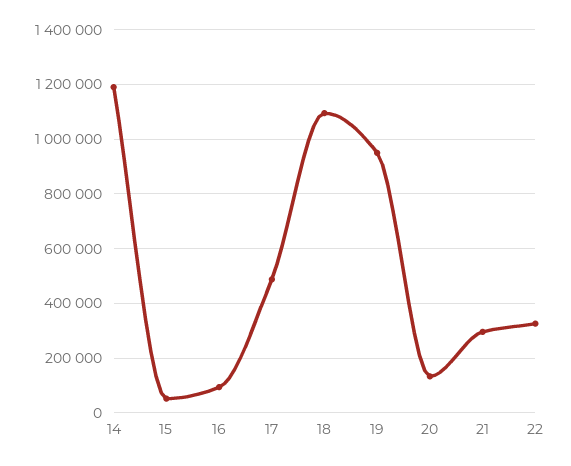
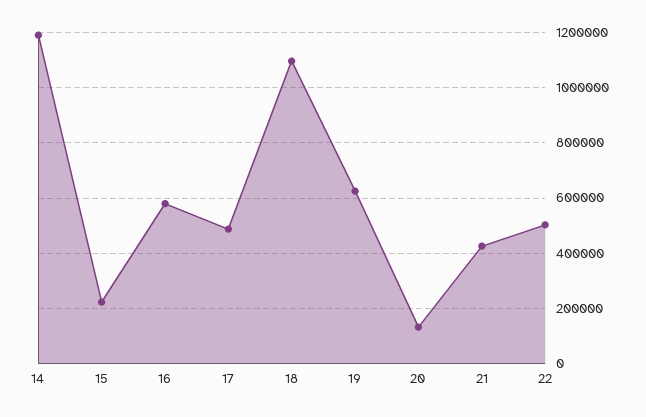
15: 50000 -> 225000
16: 100000 -> 575000
19: 950000 -> 625000
21: 300000 -> 425000
22: 325000 -> 500000

